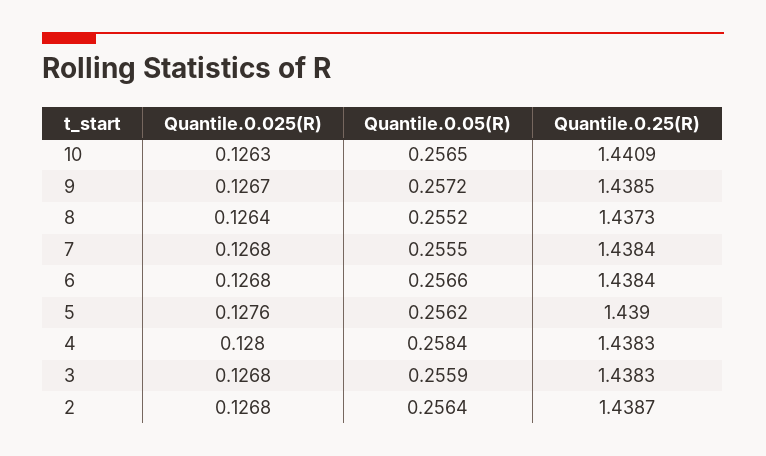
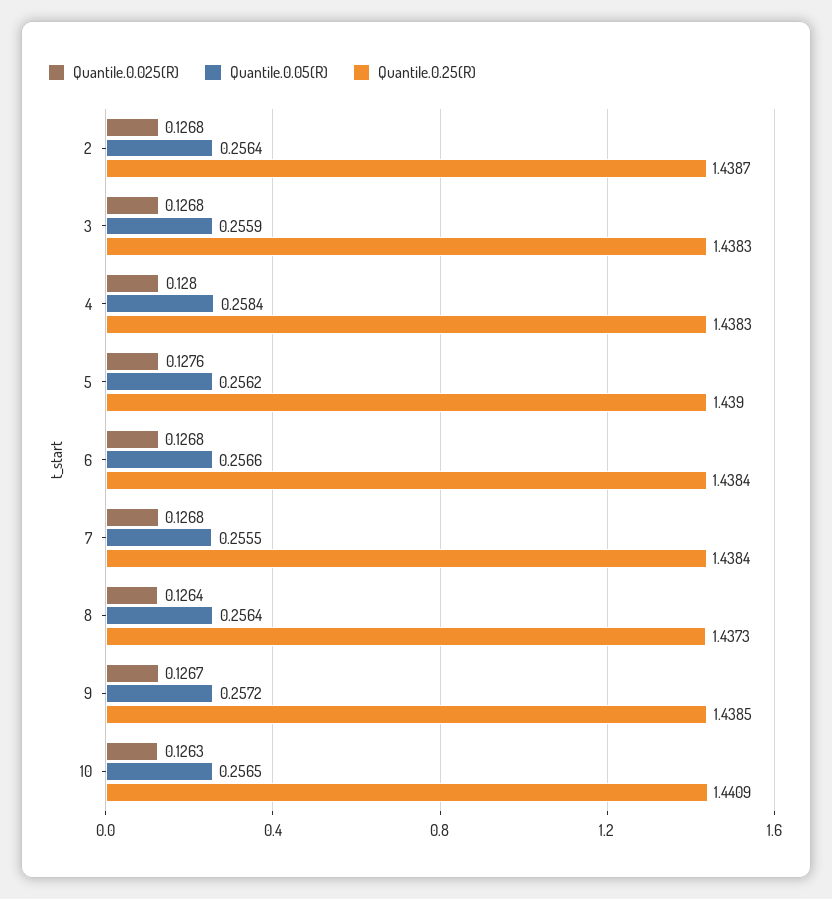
Quantile.0.05(R), 8: 0.2552 -> 0.2564

